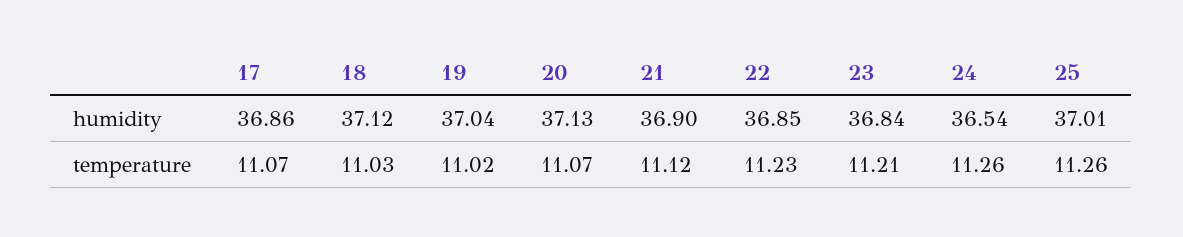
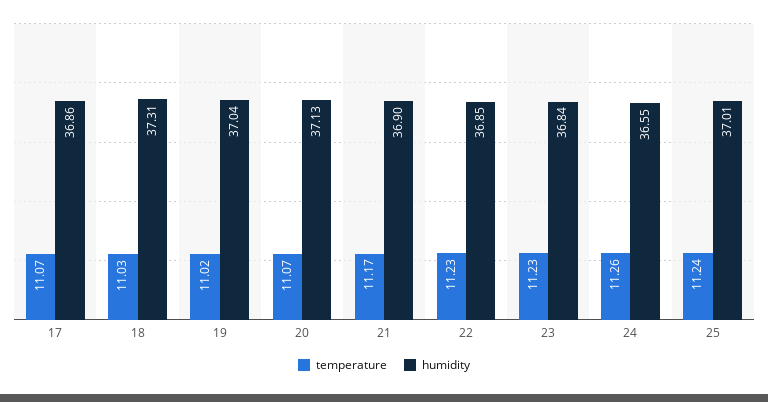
humidity, 18: 37.12 -> 37.31
humidity, 24: 36.54 -> 36.55
temperature, 21: 11.12 -> 11.17
temperature, 23: 11.21 -> 11.23
temperature, 25: 11.26 -> 11.24

